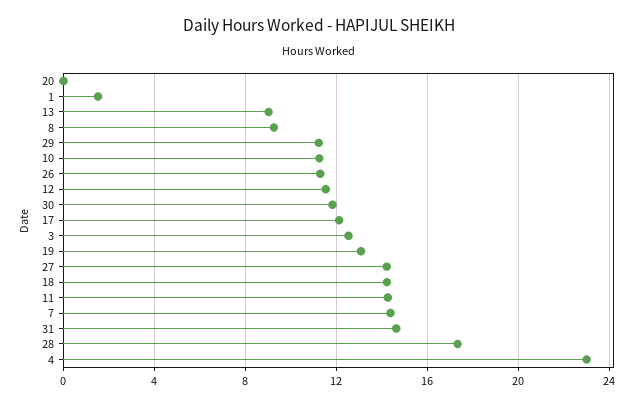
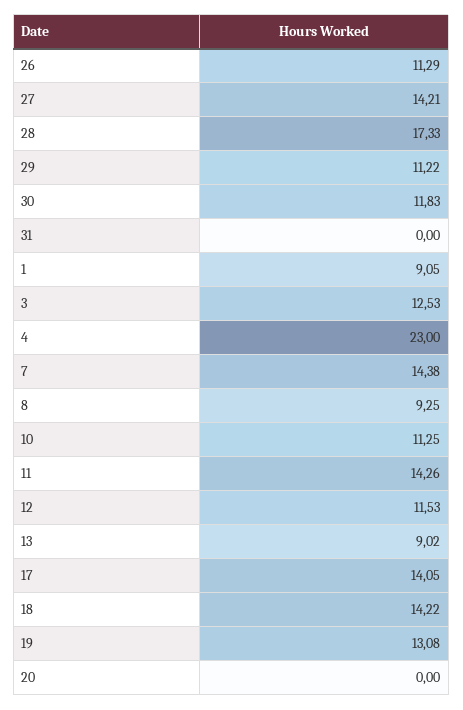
1: 1.5 -> 9.05
17: 12 -> 14.05
31: 14.5 -> 0

